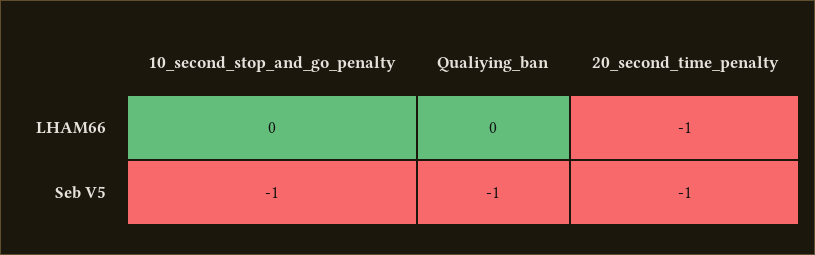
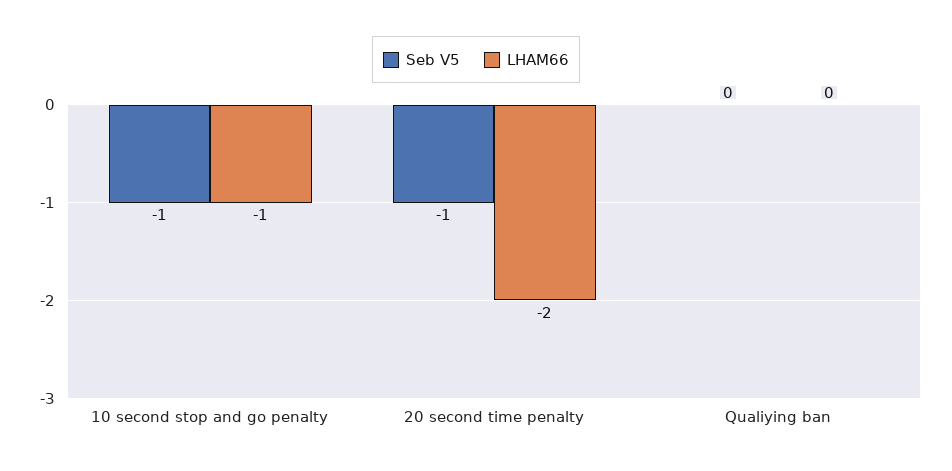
LHAM66, 10_second_stop_and_go_penalty: 0 -> -1
LHAM66, 20_second_time_penalty: -1 -> -2
Seb V5, Qualiying_ban: -1 -> 0

